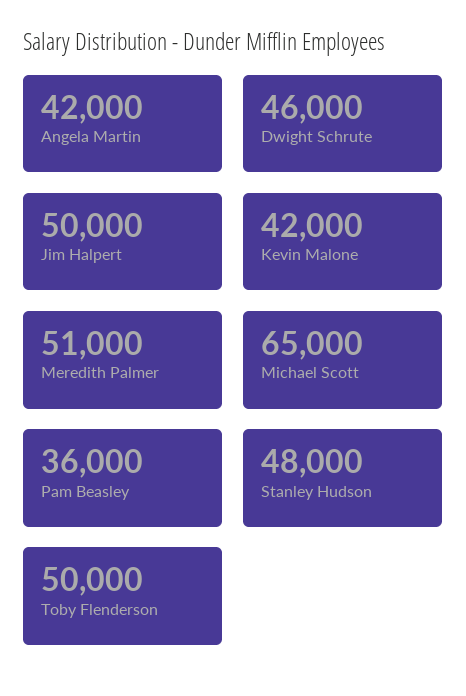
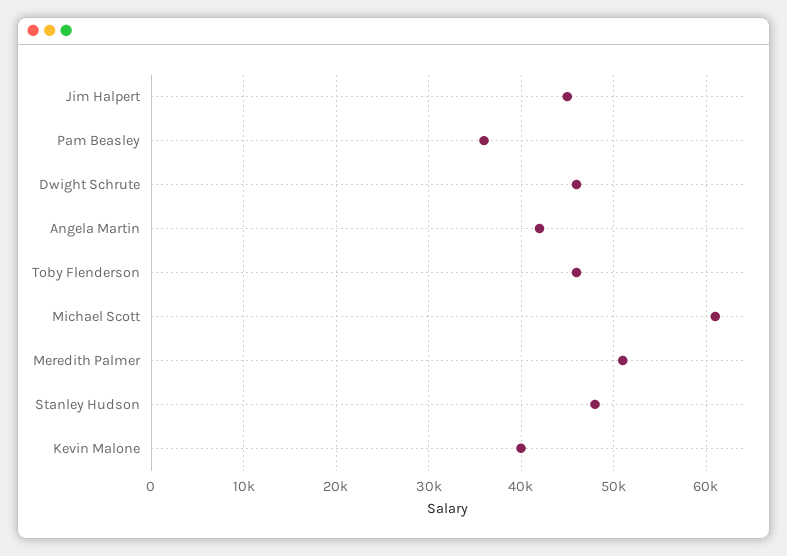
Jim Halpert: 50000 -> 45000
Kevin Malone: 42000 -> 40000
Michael Scott: 65000 -> 61000
Toby Flenderson: 50000 -> 46000

